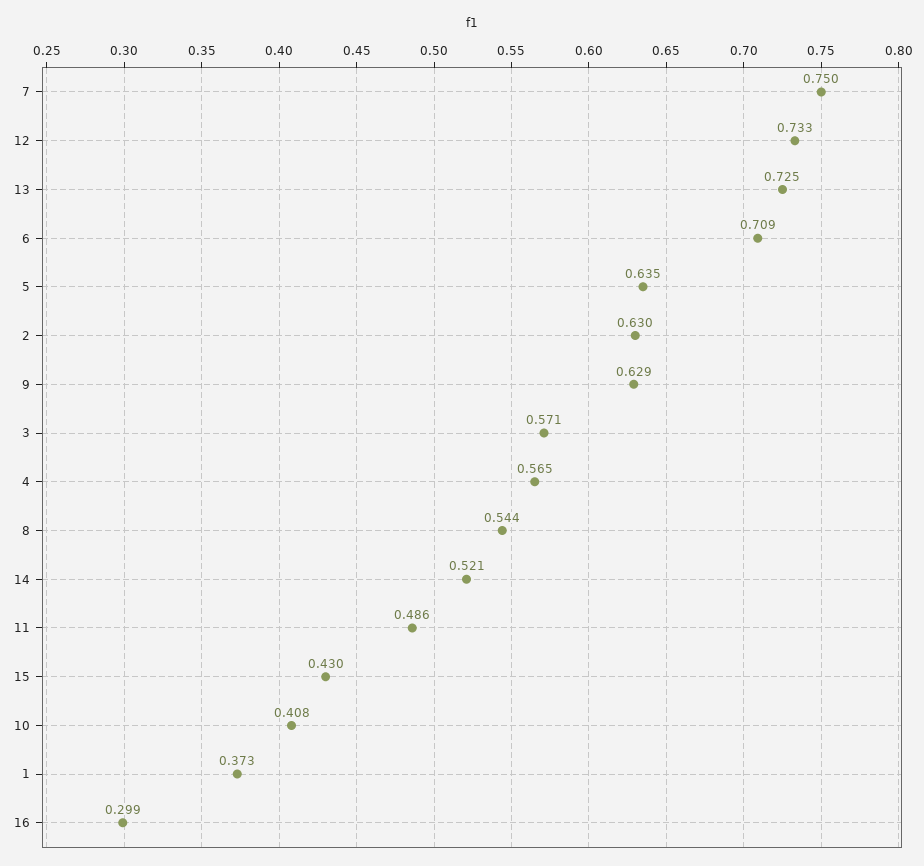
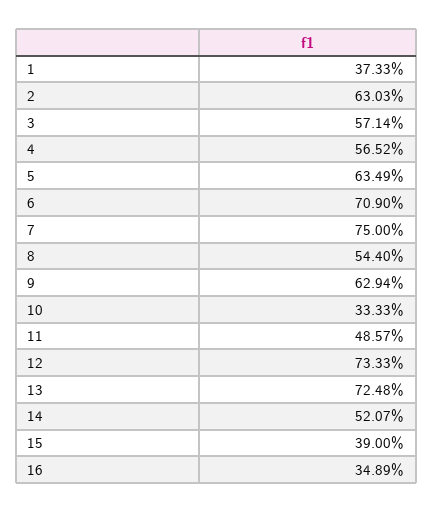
15: 0.43 -> 0.39
10: 0.408 -> 0.3333
16: 0.299 -> 0.3489

